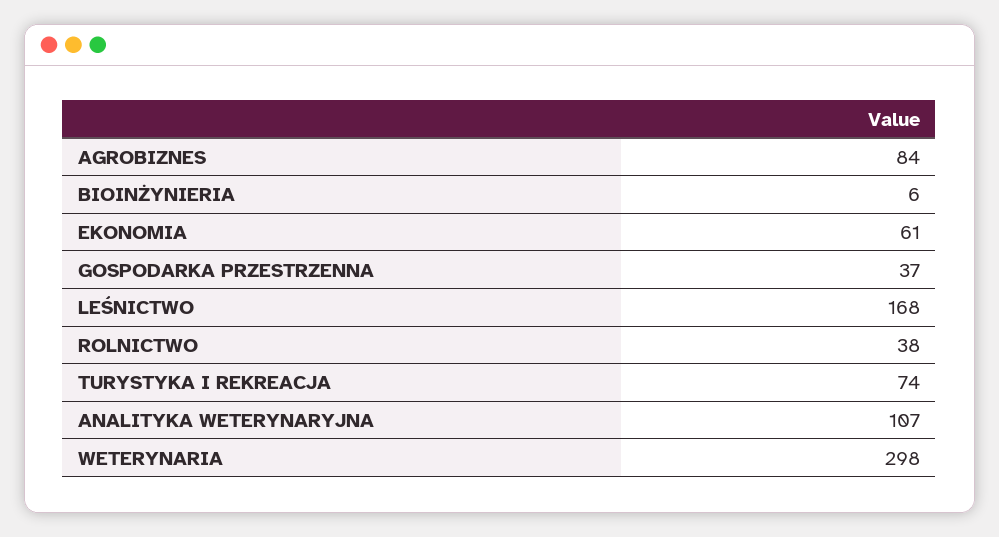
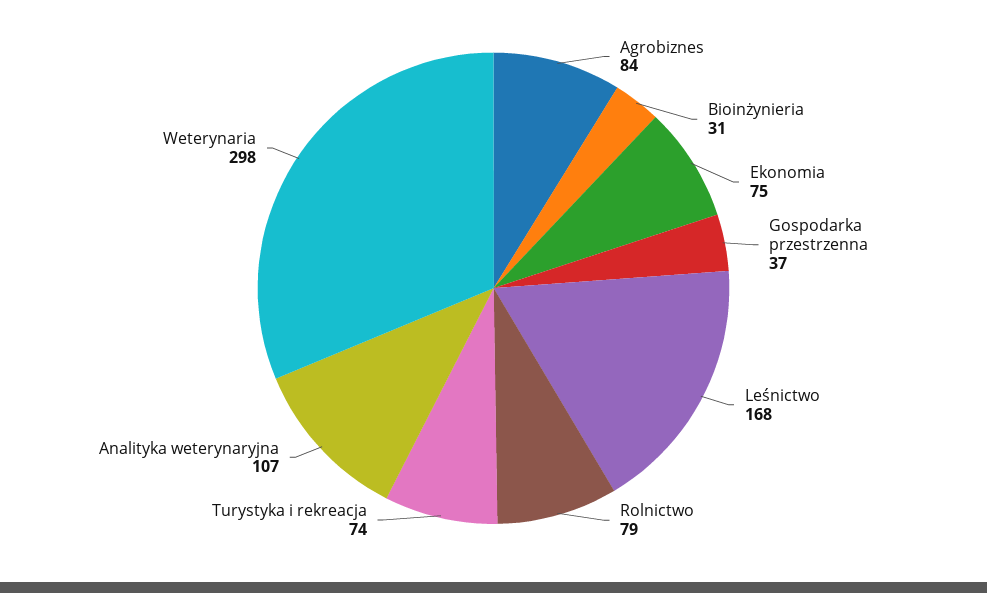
BIOINŻYNIERIA: 6 -> 31
EKONOMIA: 61 -> 75
ROLNICTWO: 38 -> 79

